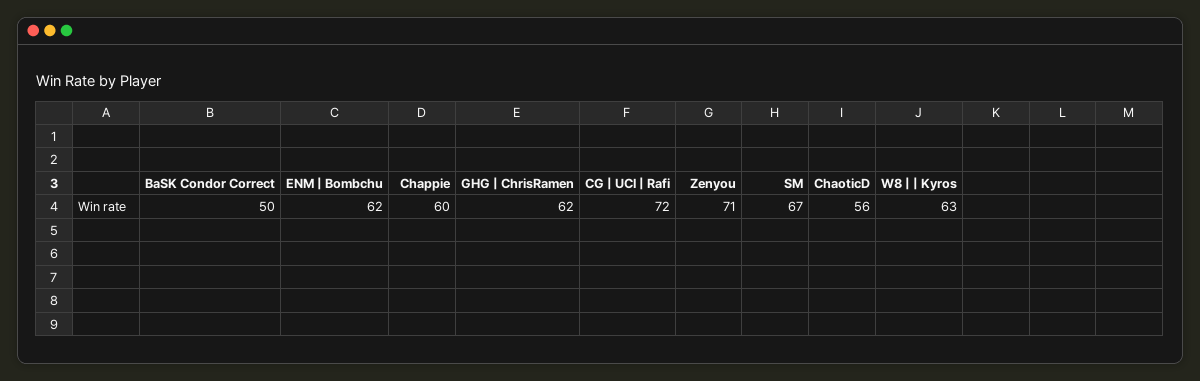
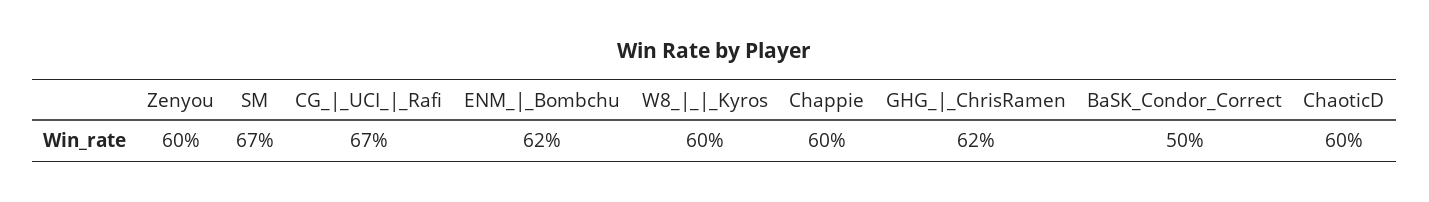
CG | UCI | Rafi: 72 -> 67
Zenyou: 71 -> 60
ChaoticD: 56 -> 60
W8 | | Kyros: 63 -> 60

